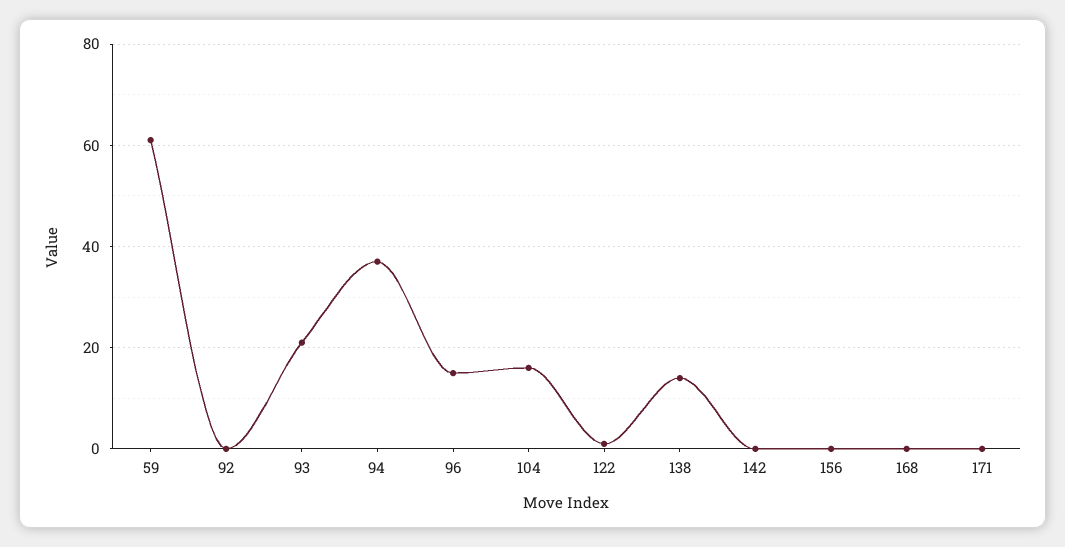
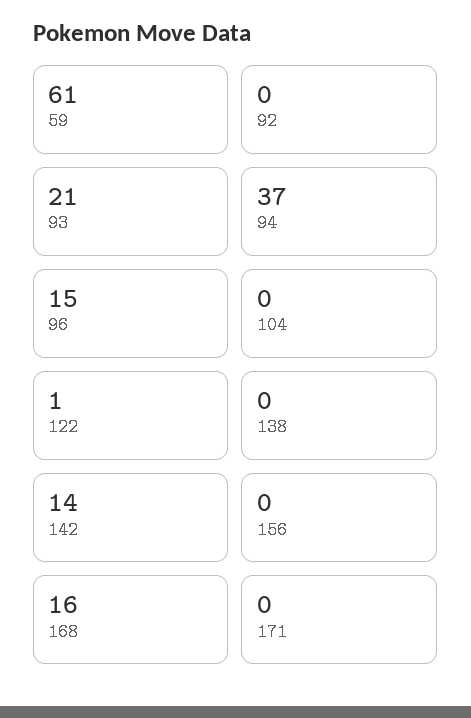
104: 15 -> 0
138: 15 -> 0
142: 0 -> 14
168: 0 -> 16

